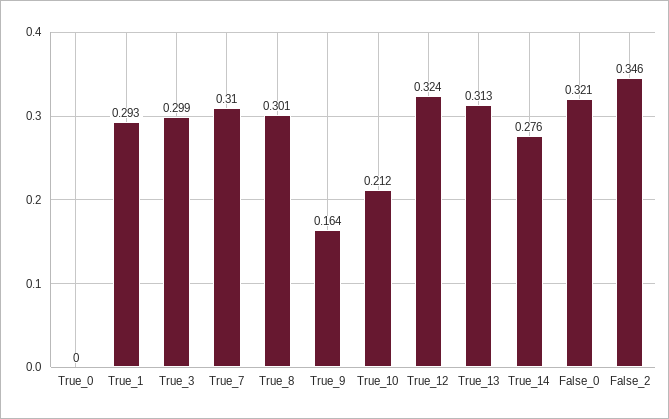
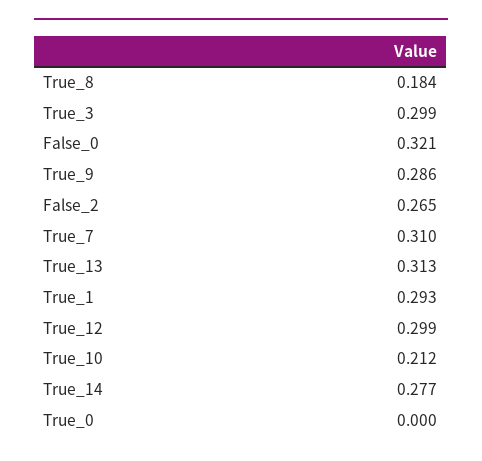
True_8: 0.301 -> 0.184
True_9: 0.164 -> 0.286
True_12: 0.324 -> 0.299
True_14: 0.276 -> 0.277
False_2: 0.346 -> 0.265

